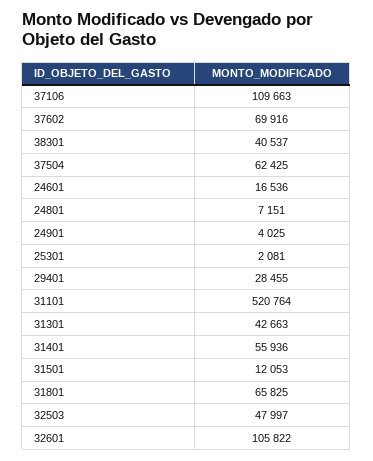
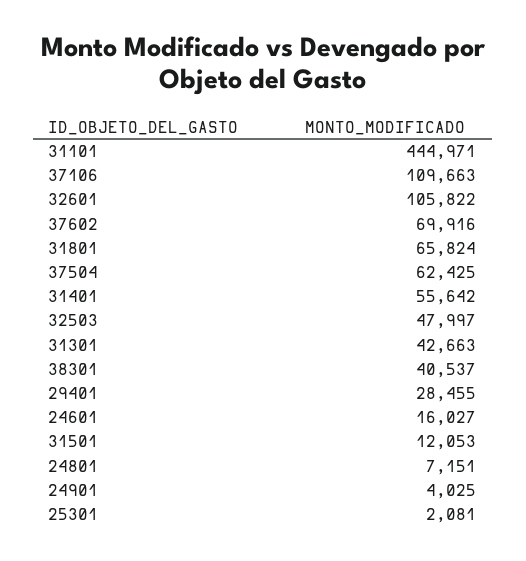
24601: 16536 -> 16027
31101: 520764 -> 444971
31401: 55936 -> 55642
31801: 65825 -> 65824

